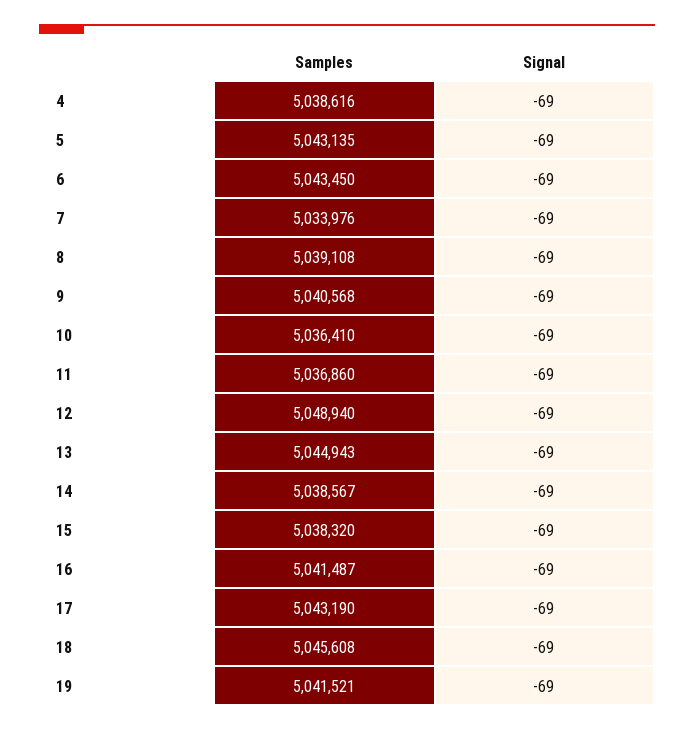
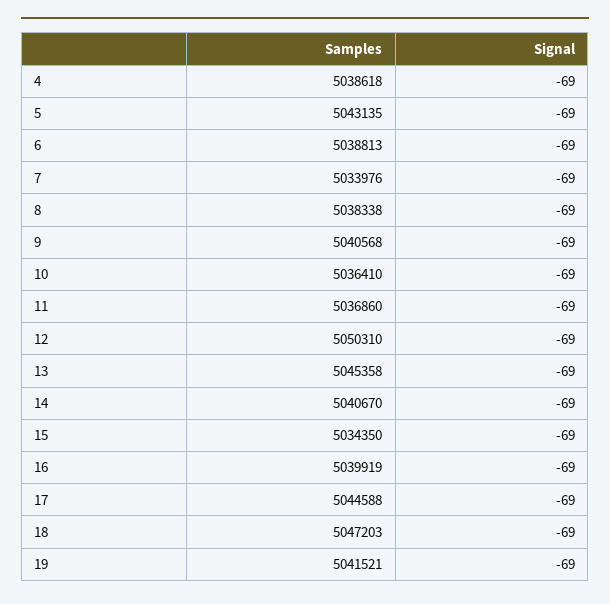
Samples, 4: 5038616 -> 5038618
Samples, 6: 5043450 -> 5038813
Samples, 8: 5039108 -> 5038338
Samples, 12: 5048940 -> 5050310
Samples, 13: 5044943 -> 5045358
Samples, 14: 5038567 -> 5040670
Samples, 15: 5038320 -> 5034350
Samples, 16: 5041487 -> 5039919
Samples, 17: 5043190 -> 5044588
Samples, 18: 5045608 -> 5047203

